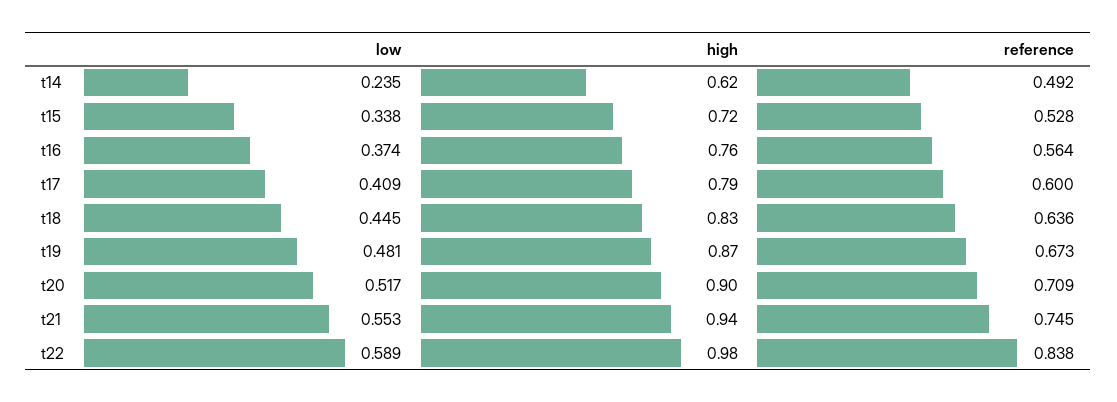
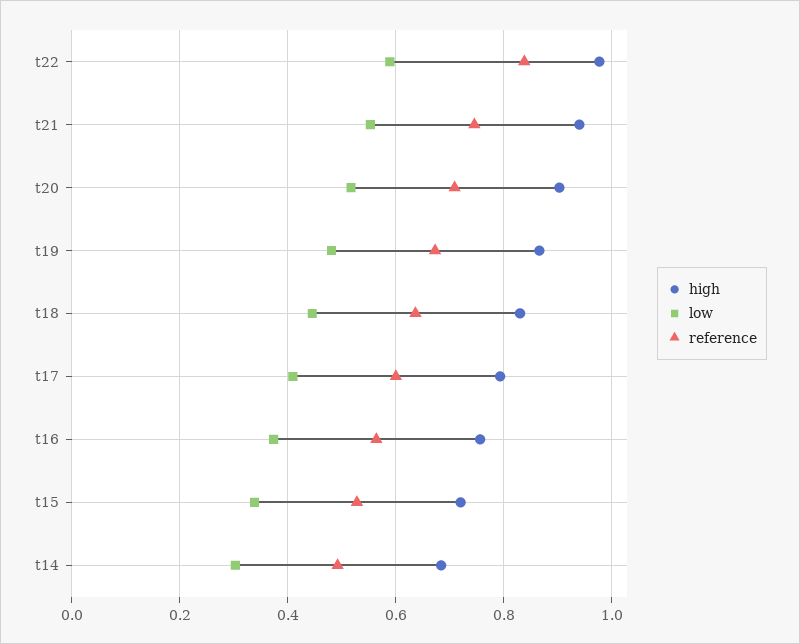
low, t14: 0.235 -> 0.3
high, t14: 0.62 -> 0.68

